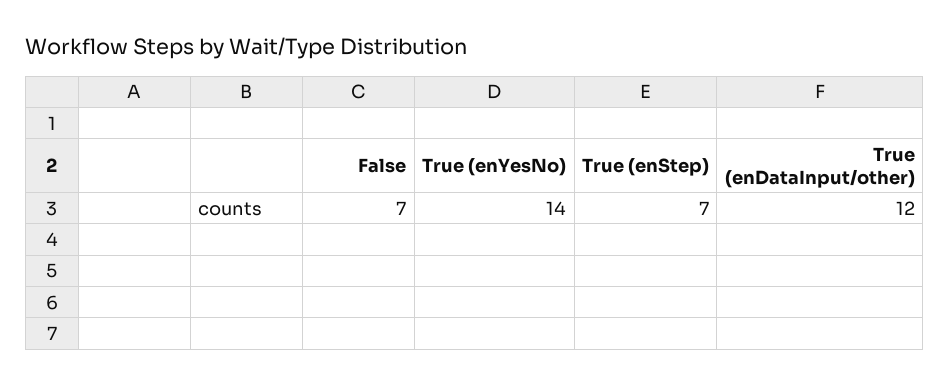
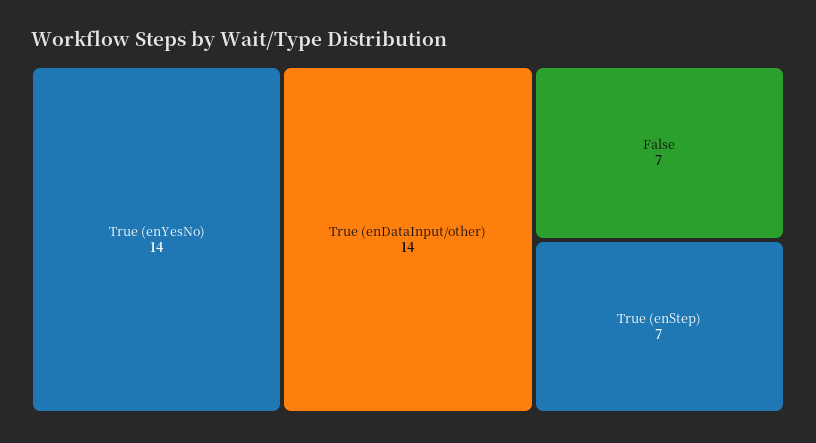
True (enDataInput/other): 12 -> 14

